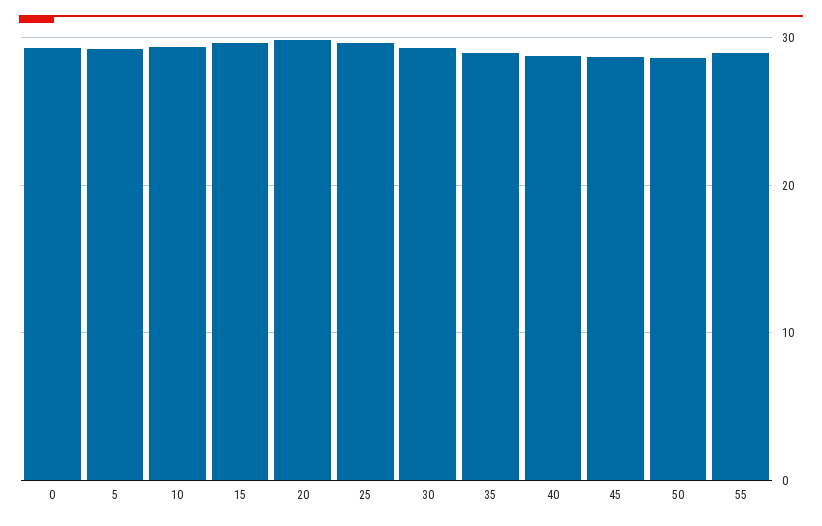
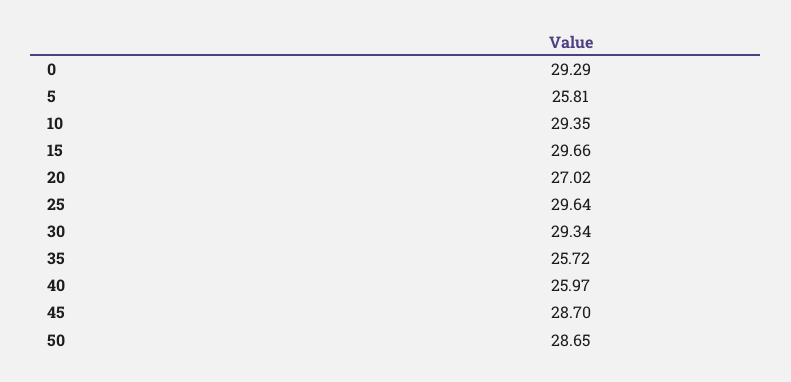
5: 29 -> 25.81
20: 30 -> 27.02
35: 29 -> 25.72
40: 29 -> 25.97
55: 29 -> none

